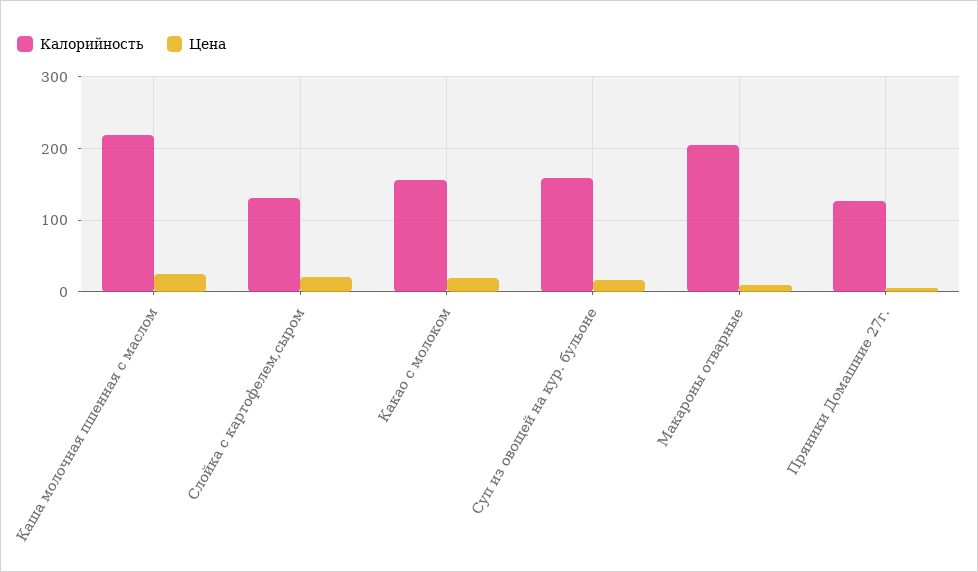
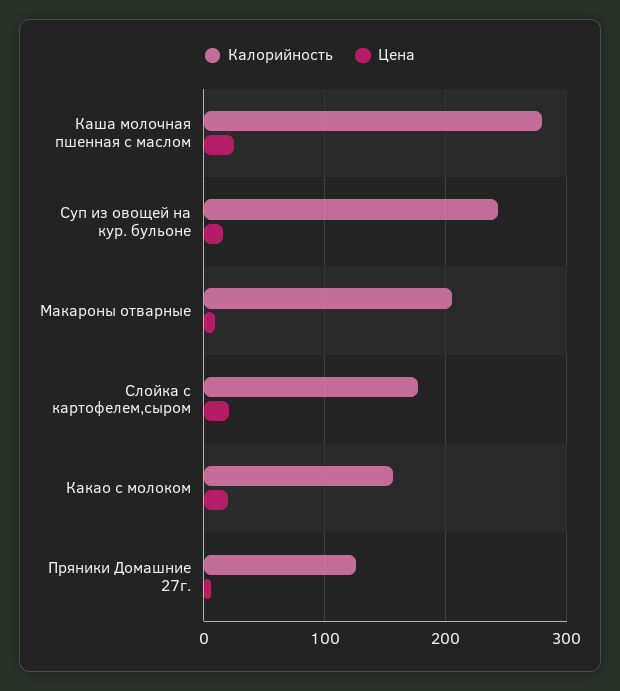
Калорийность, Каша молочная пшенная с маслом: 220 -> 280
Калорийность, Слойка с картофелем,сыром: 130 -> 180
Калорийность, Суп из овощей на кур. бульоне: 160 -> 240

